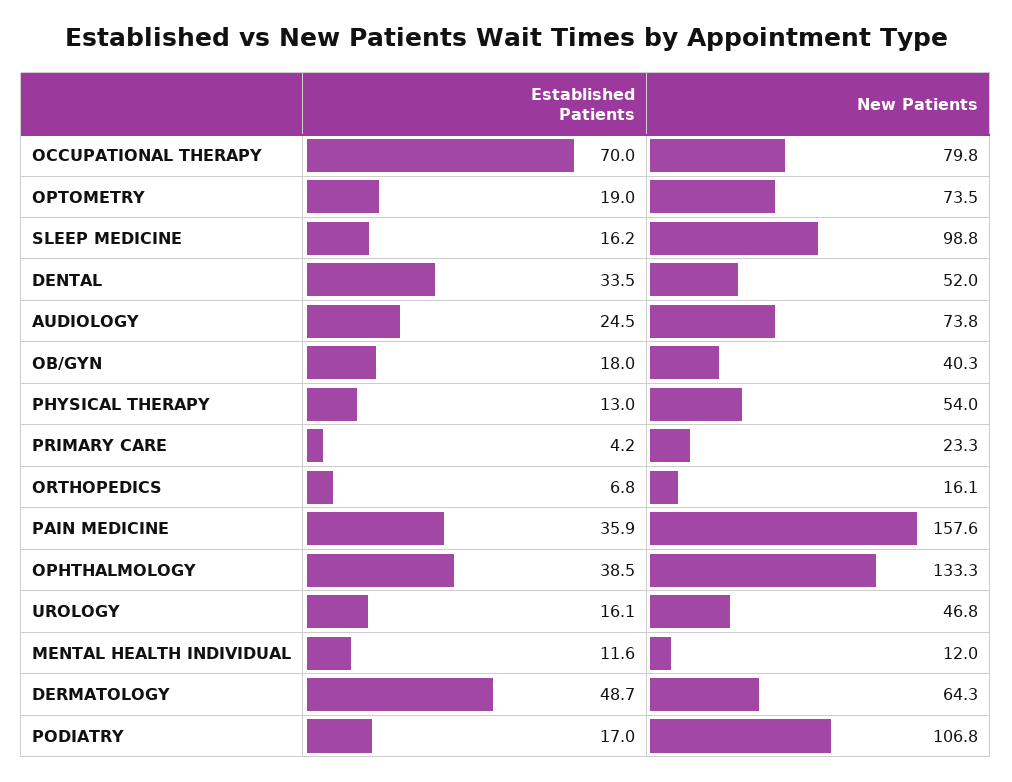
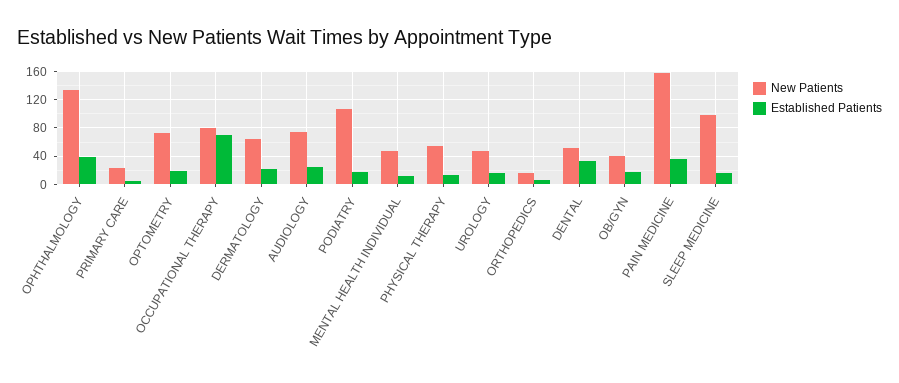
New Patients, MENTAL HEALTH INDIVIDUAL: 12 -> 50
Established Patients, DERMATOLOGY: 48.7 -> 20

